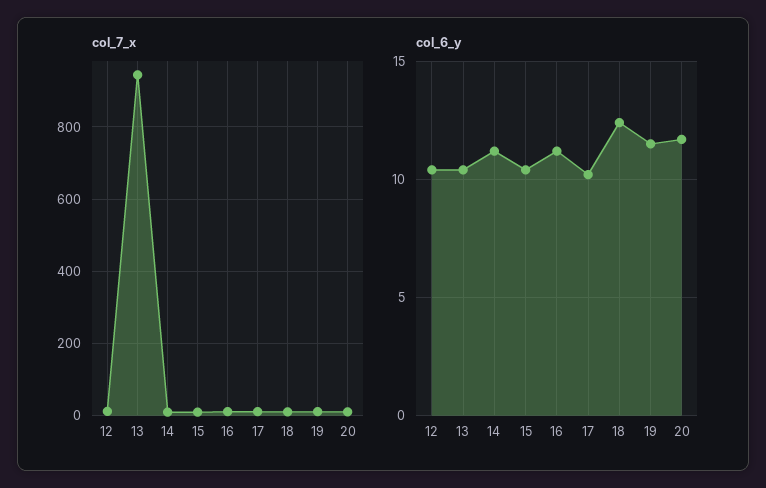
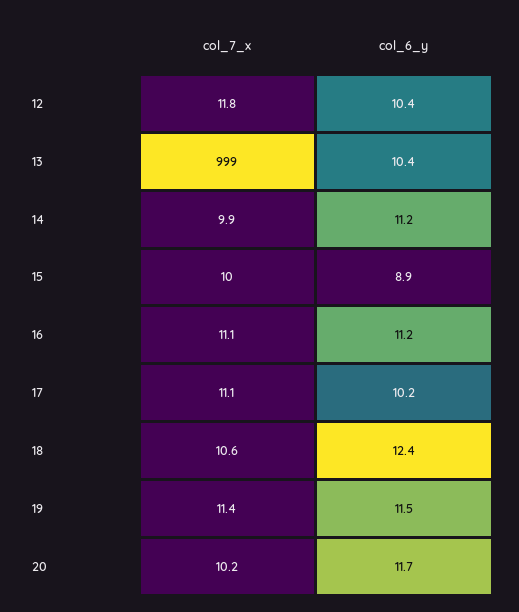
col_7_x, 13: 940 -> 999
col_6_y, 15: 10.5 -> 8.9

